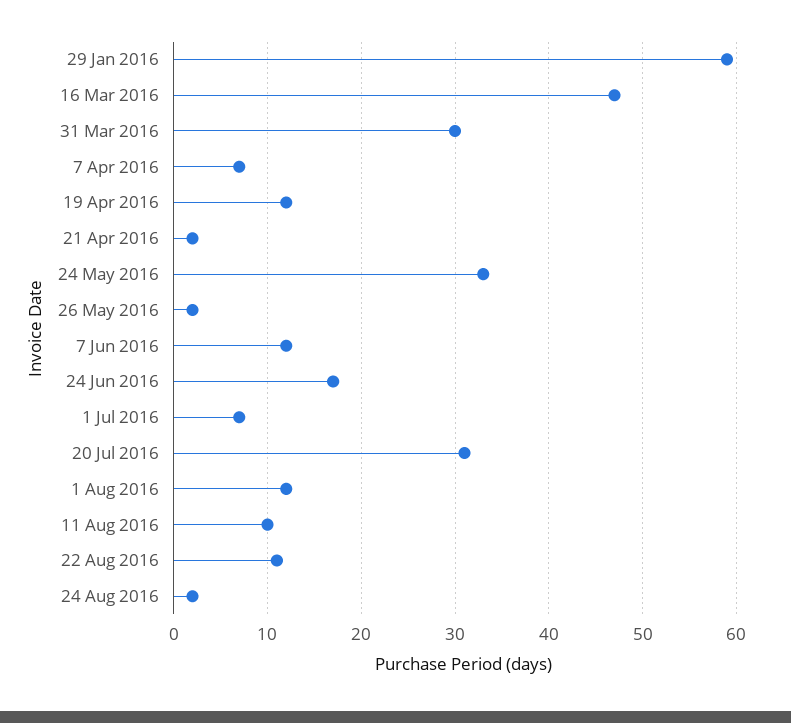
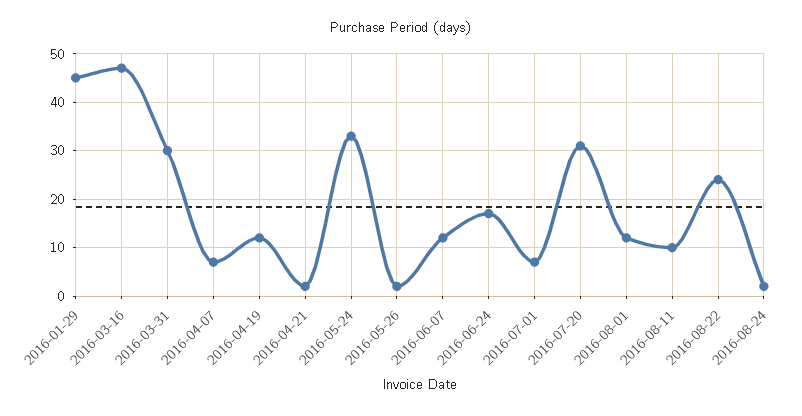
29 Jan 2016: 59 -> 45
22 Aug 2016: 11 -> 25

